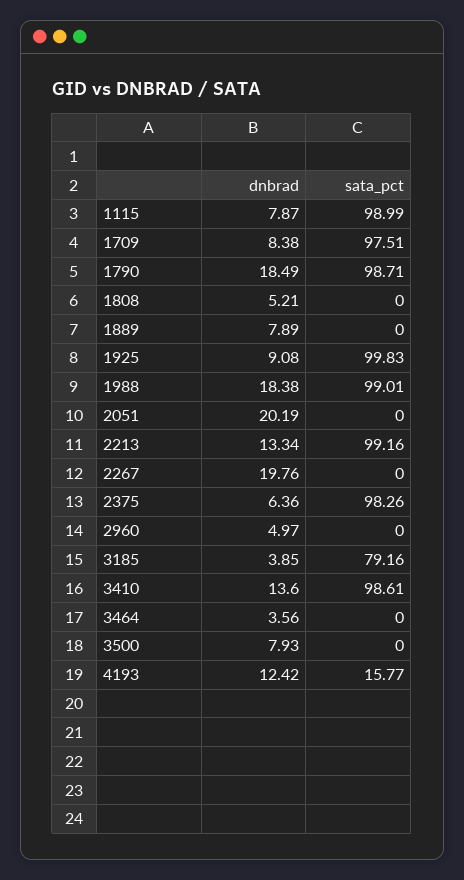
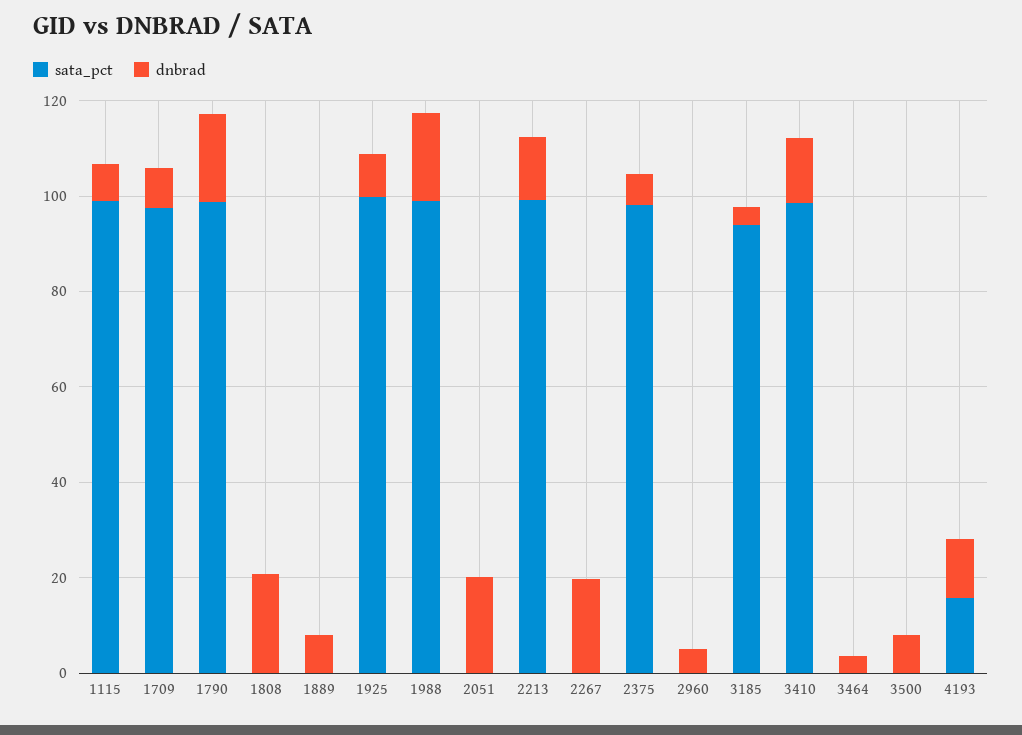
dnbrad, 1808: 5.21 -> 20
sata_pct, 3185: 79.16 -> 95

